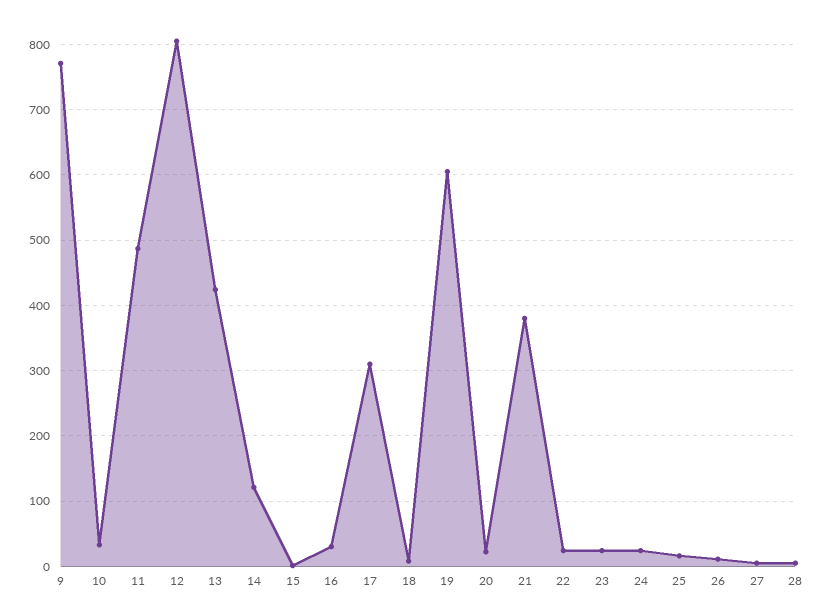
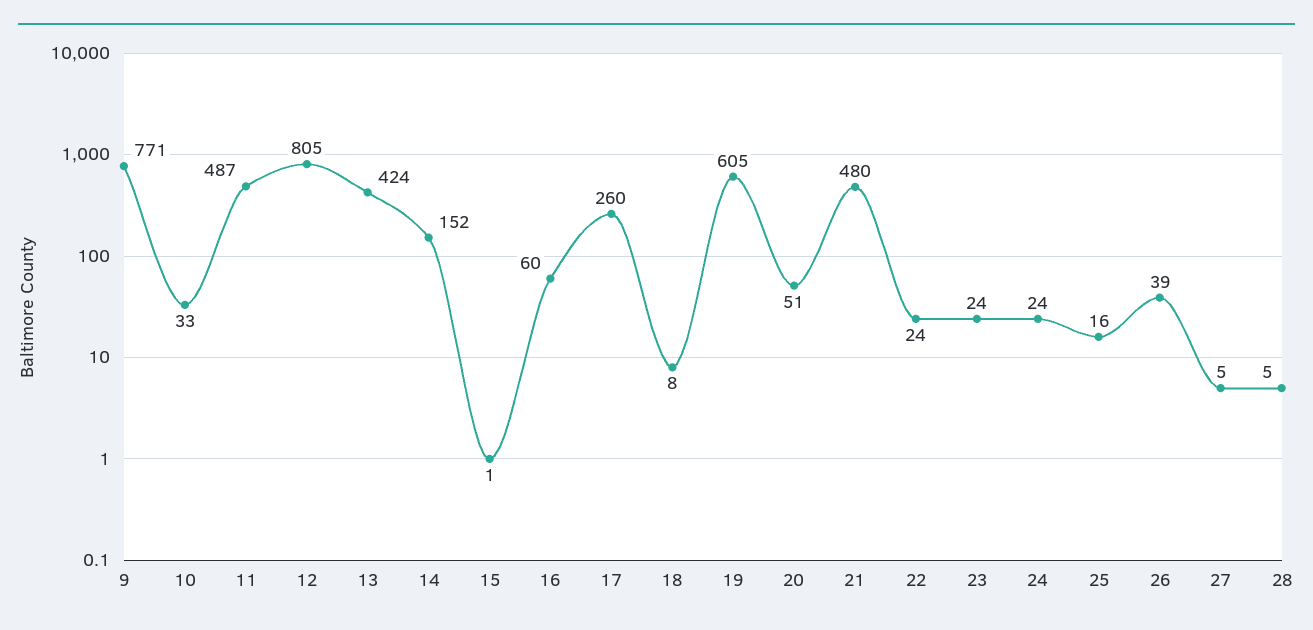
14: 120 -> 152
16: 30 -> 60
17: 310 -> 260
20: 20 -> 51
21: 380 -> 480
26: 10 -> 39

